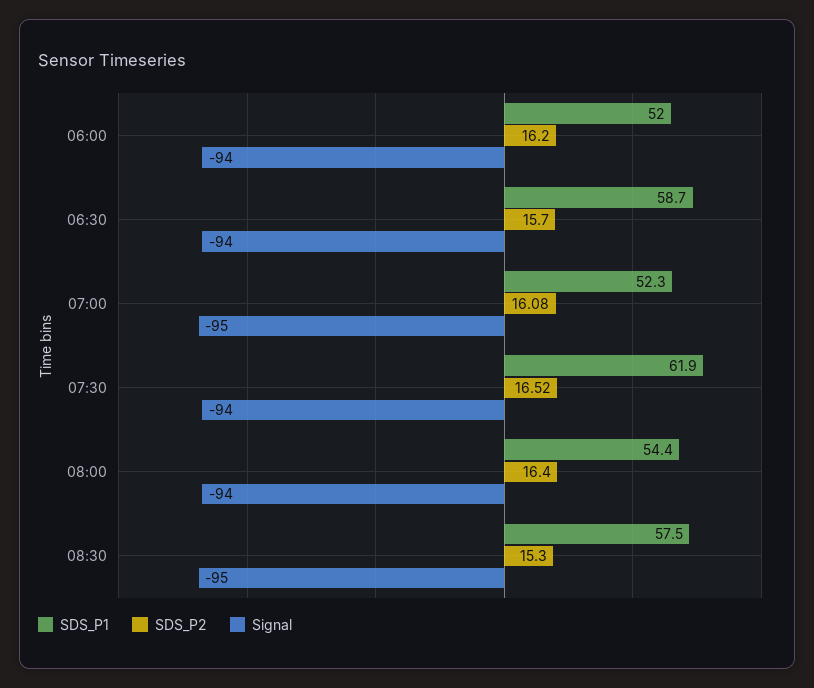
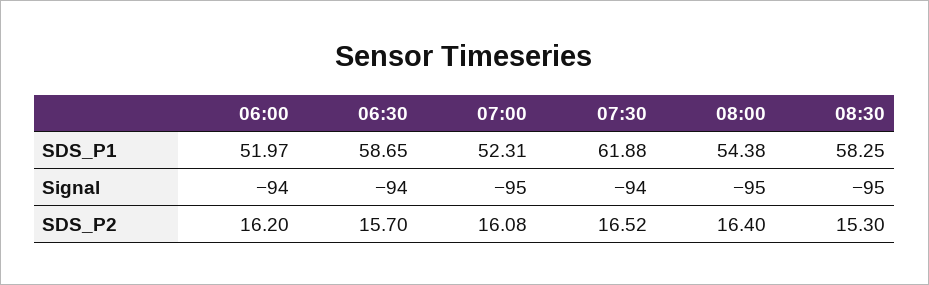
Signal, 08:00: -94 -> -95
SDS_P1, 08:30: 57.5 -> 58.25

